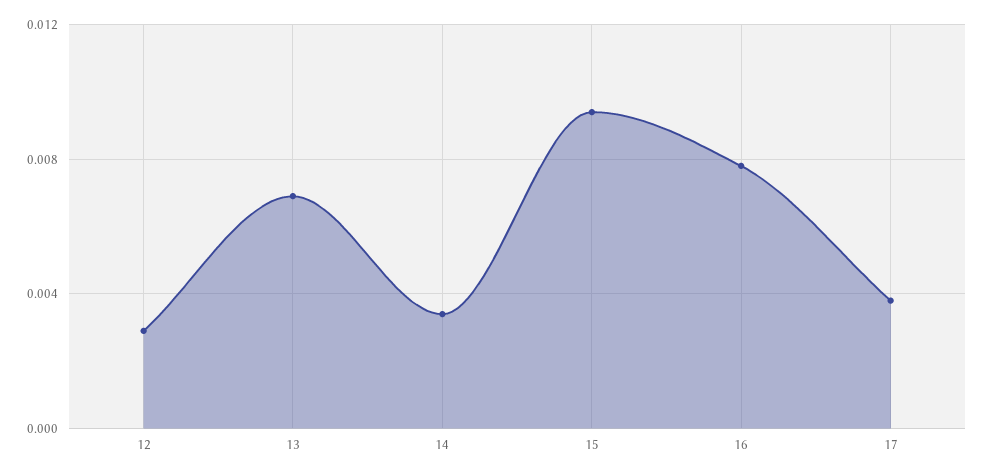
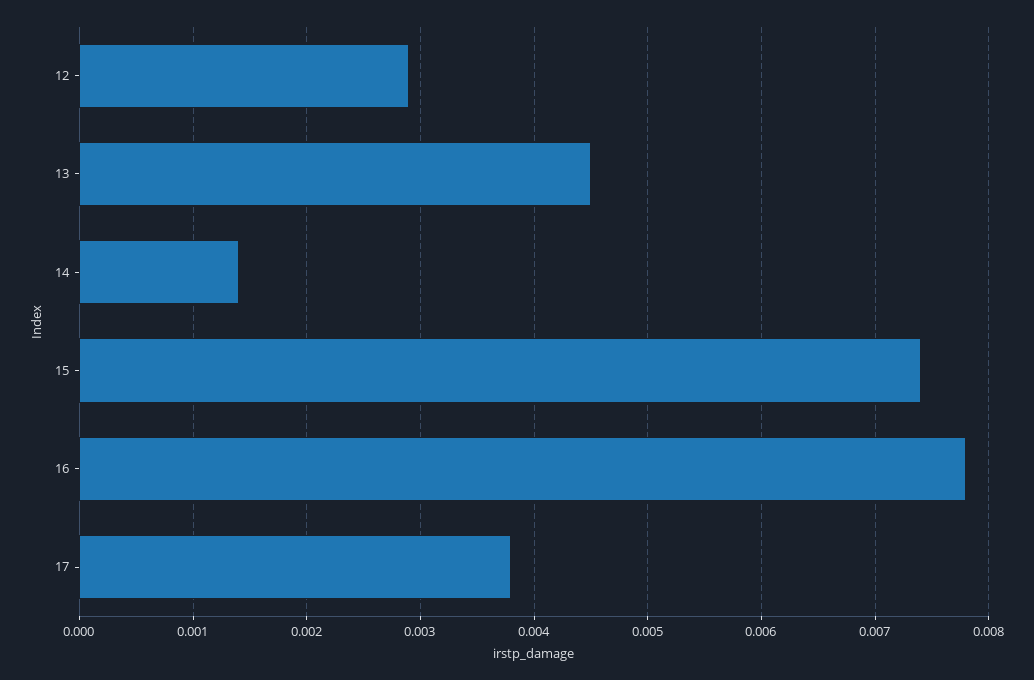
13: 0.007 -> 0.0045
14: 0.0035 -> 0.0014
15: 0.0095 -> 0.0074

